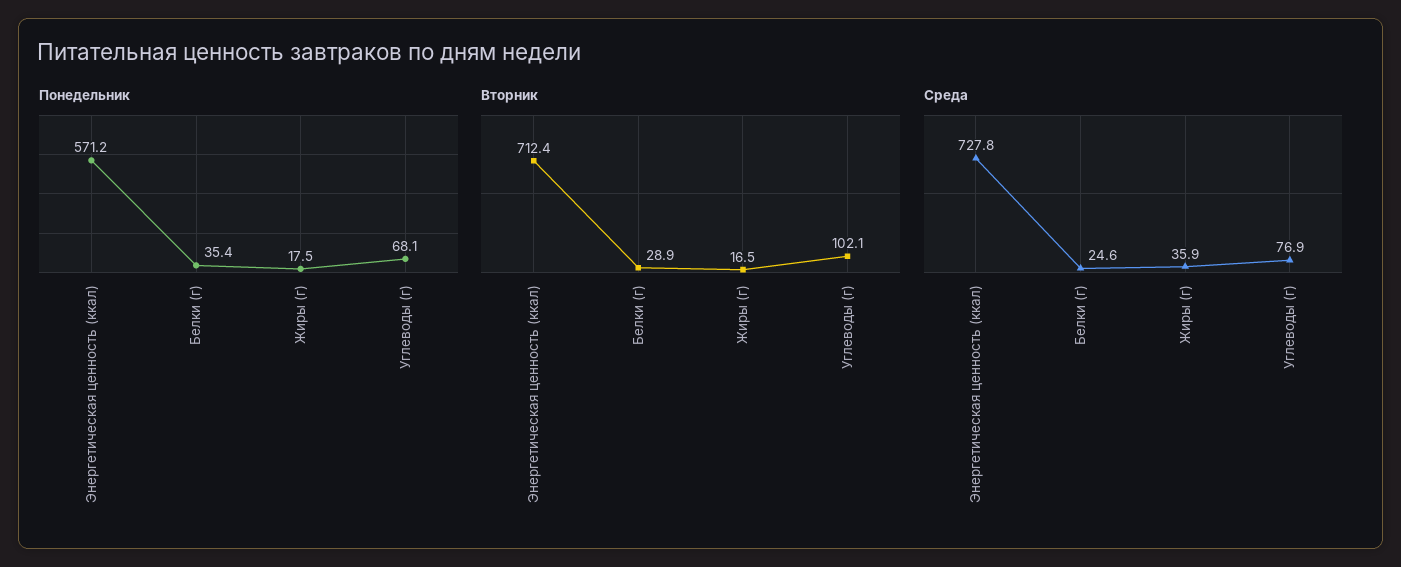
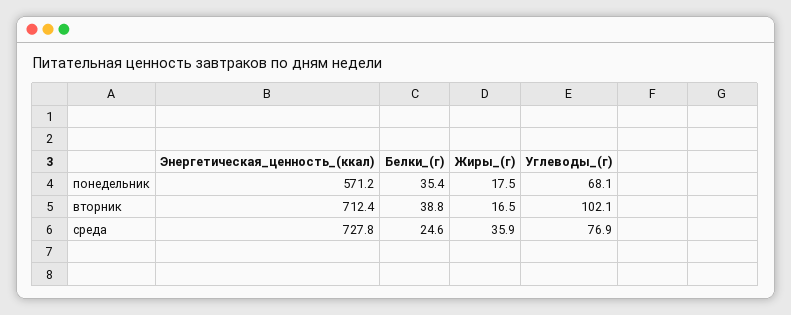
Вторник, Белки (г): 28.9 -> 38.8

